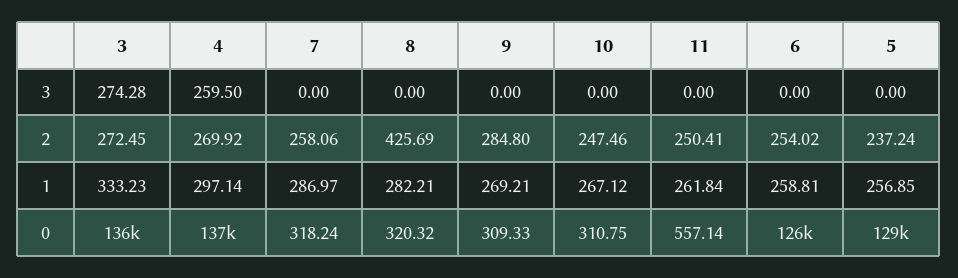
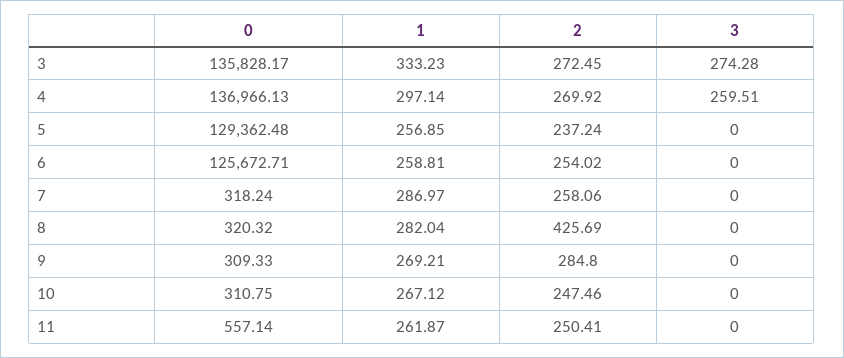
4, 3: 259.5 -> 259.51
8, 1: 282.21 -> 282.04
11, 1: 261.84 -> 261.87

